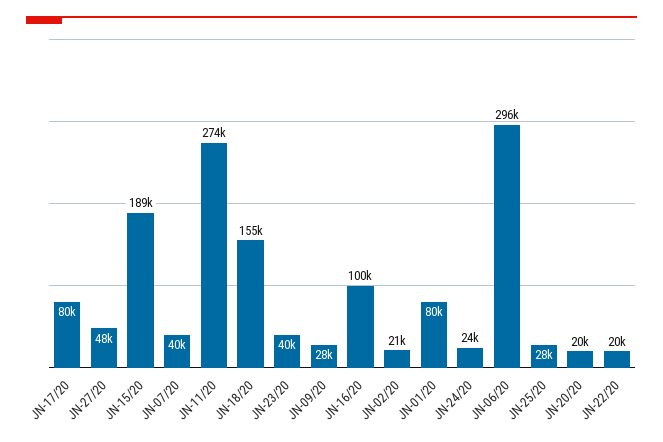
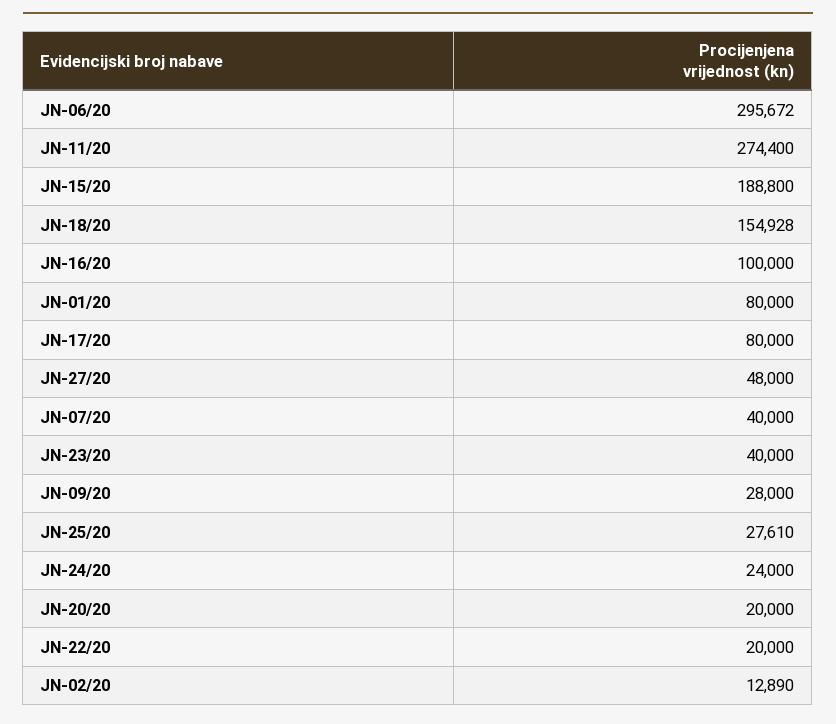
JN-02/20: 21000 -> 12890

